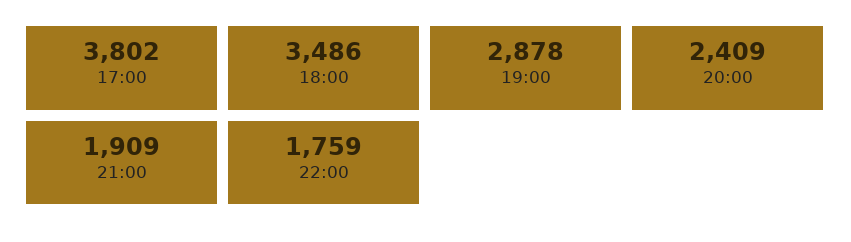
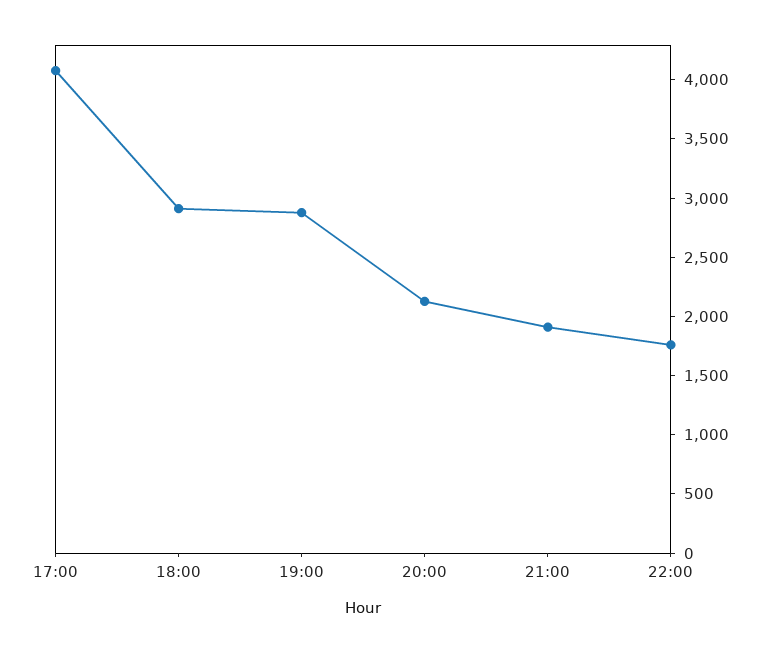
17:00: 3802 -> 4100
18:00: 3486 -> 2900
20:00: 2409 -> 2100

